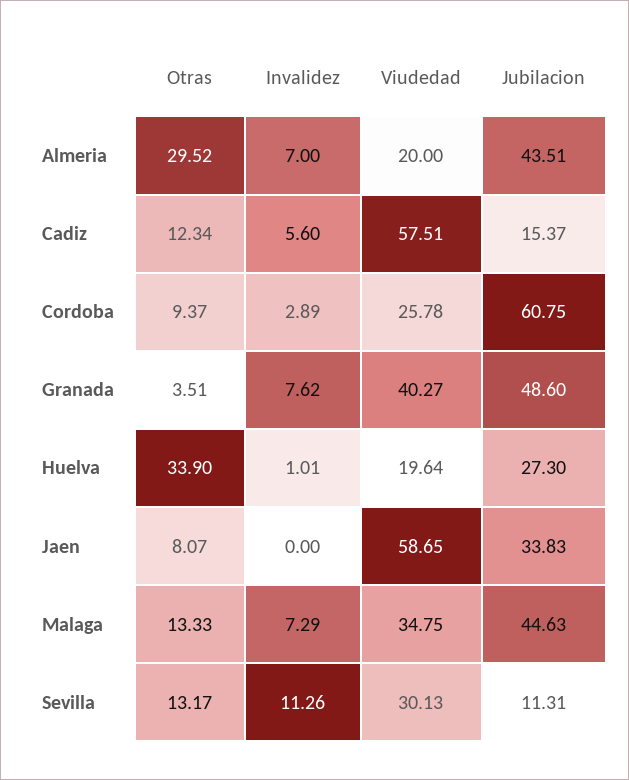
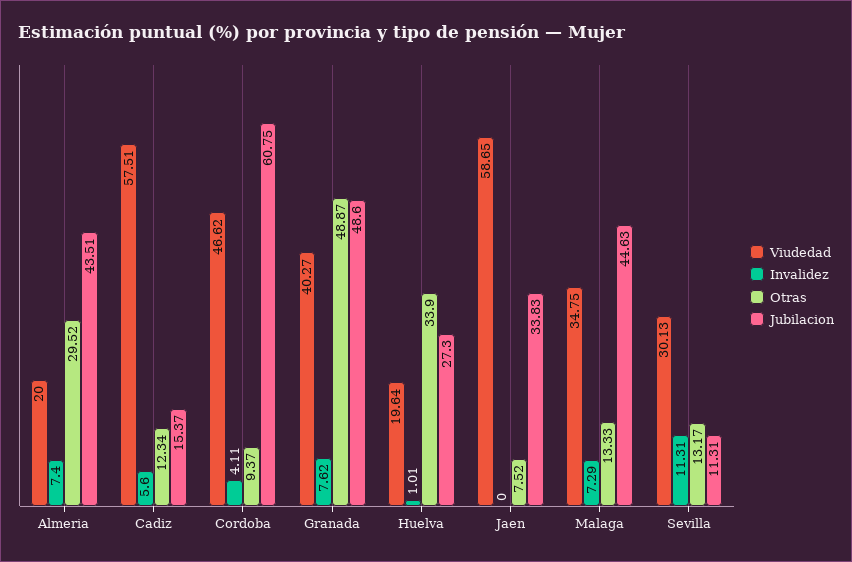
Invalidez, Almeria: 7 -> 7.4
Invalidez, Cordoba: 2.89 -> 4.11
Viudedad, Cordoba: 25.78 -> 46.62
Otras, Granada: 3.51 -> 48.87
Otras, Jaen: 8.07 -> 7.52
Invalidez, Sevilla: 11.26 -> 11.31

